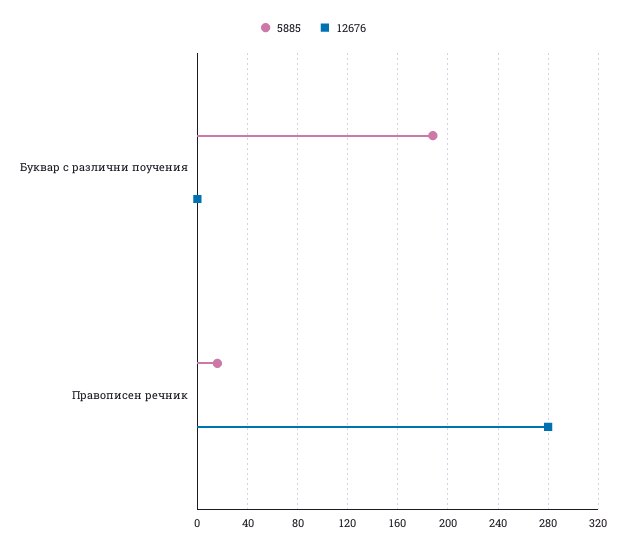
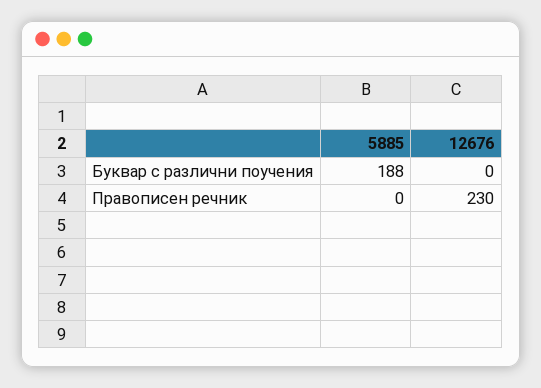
5885, Правописен речник: 15 -> 0
12676, Правописен речник: 280 -> 230

